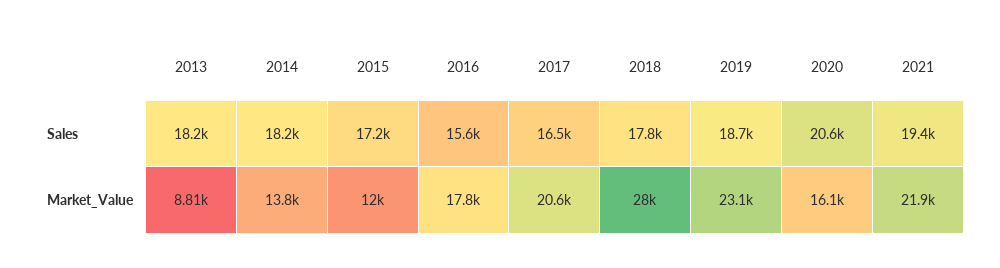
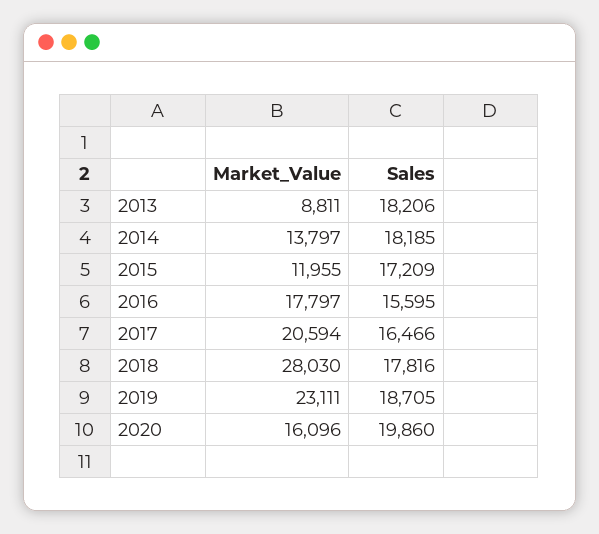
2020, Sales: 20600 -> 19860
2021, Sales: 19400 -> none
2021, Market_Value: 21900 -> none

